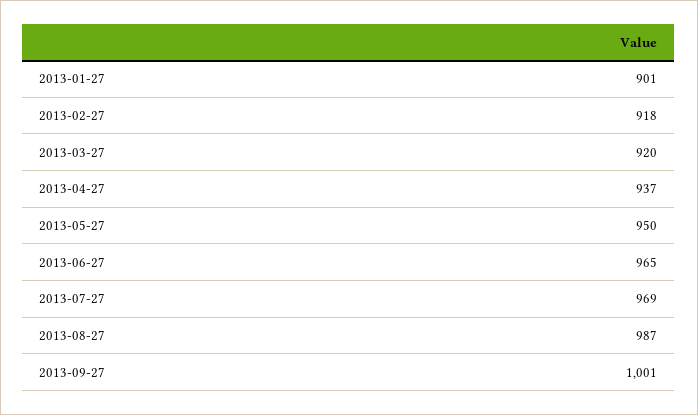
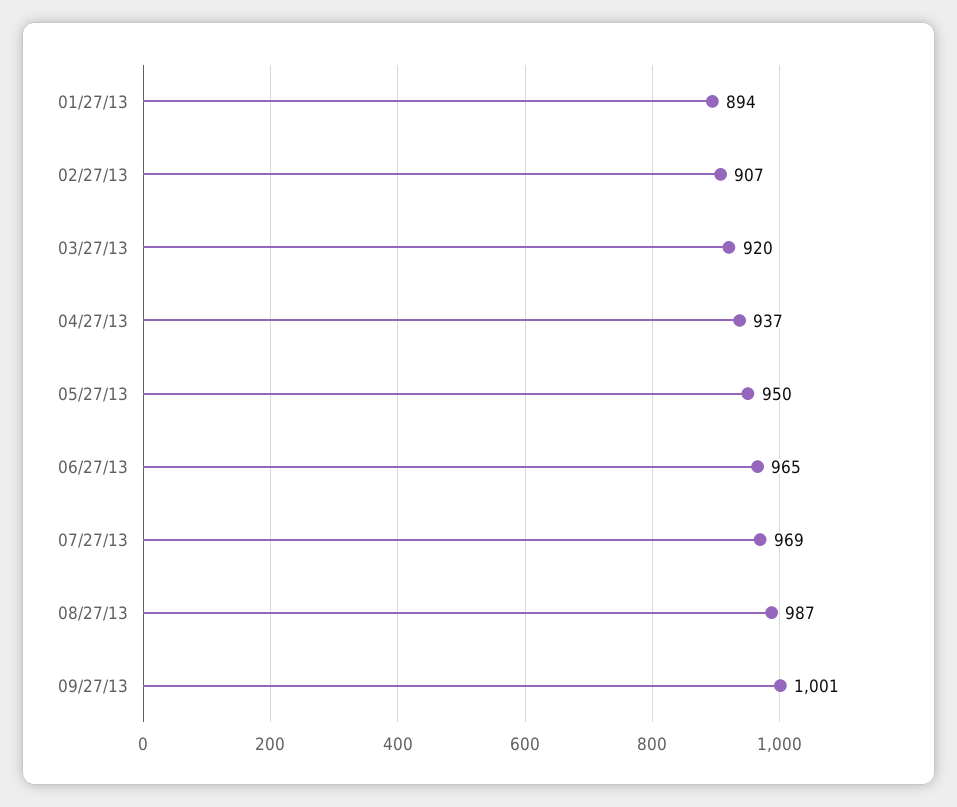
2013-01-27: 901 -> 894
2013-02-27: 918 -> 907

